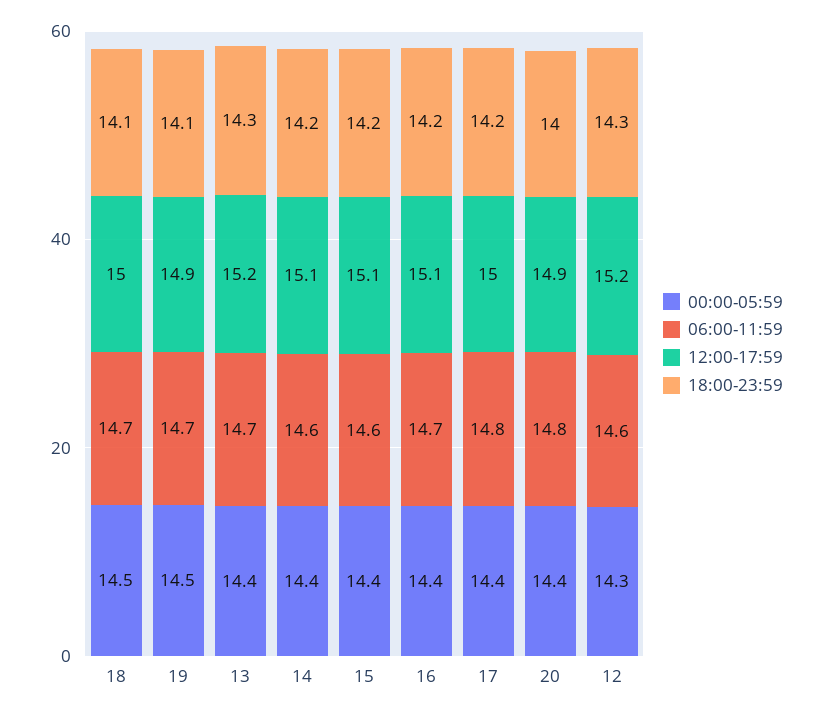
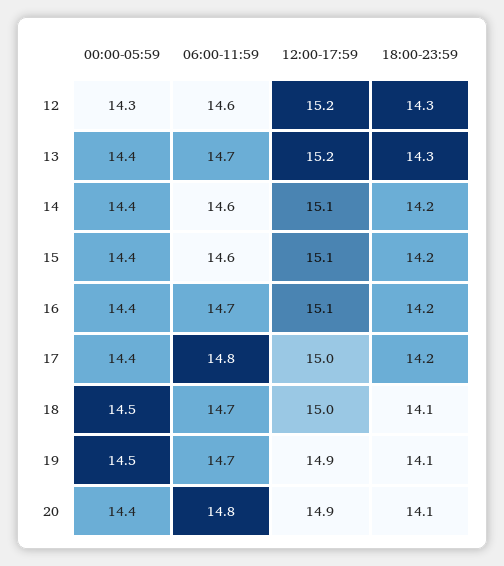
18:00-23:59, 20: 14 -> 14.1

